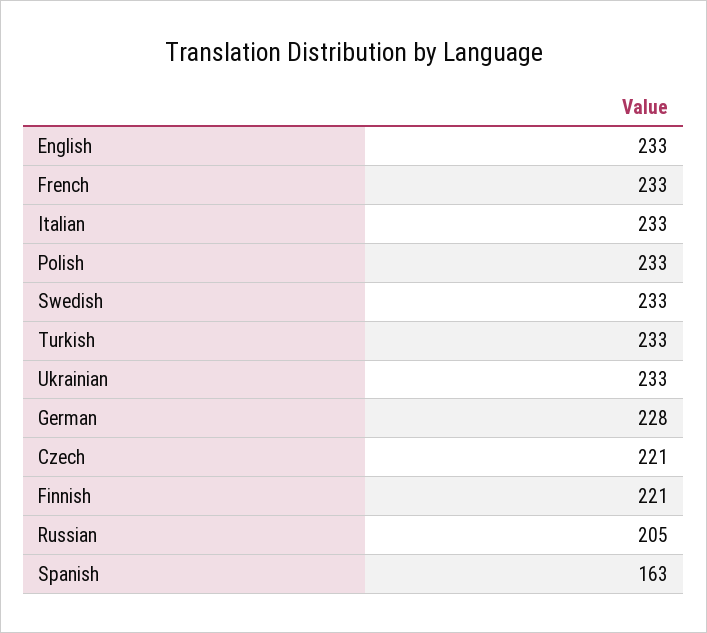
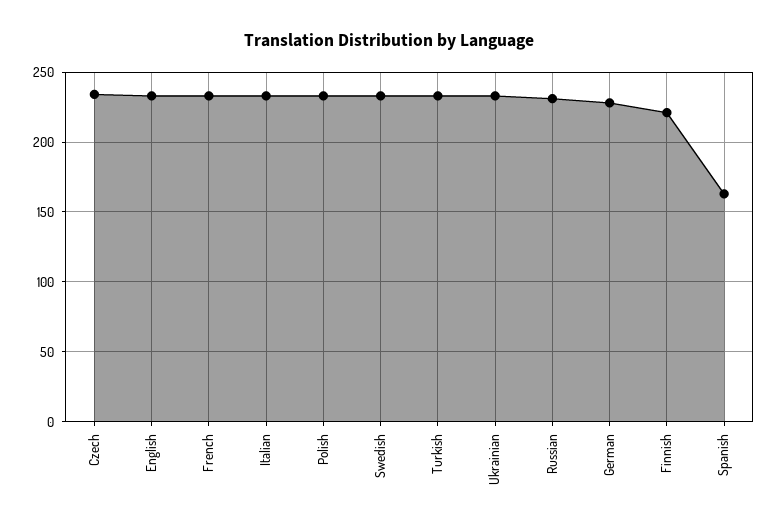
Czech: 221 -> 235
Russian: 205 -> 230

